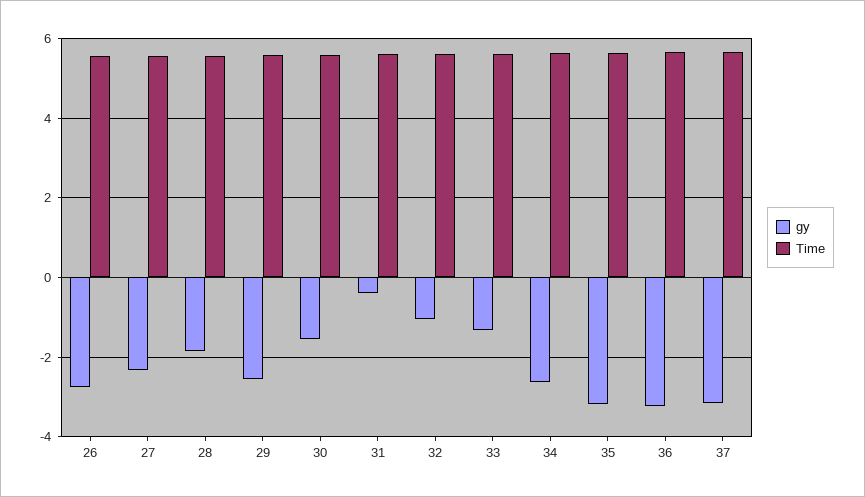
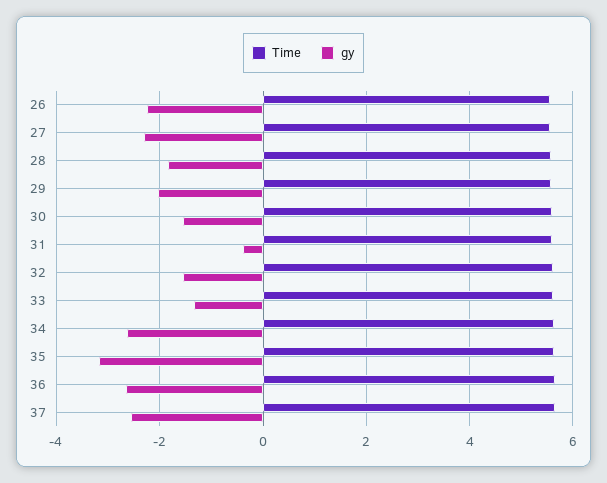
gy, 26: -2.8 -> -2.2
gy, 29: -2.6 -> -2
gy, 32: -1 -> -1.6
gy, 36: -3.2 -> -2.6
gy, 37: -3.2 -> -2.6

